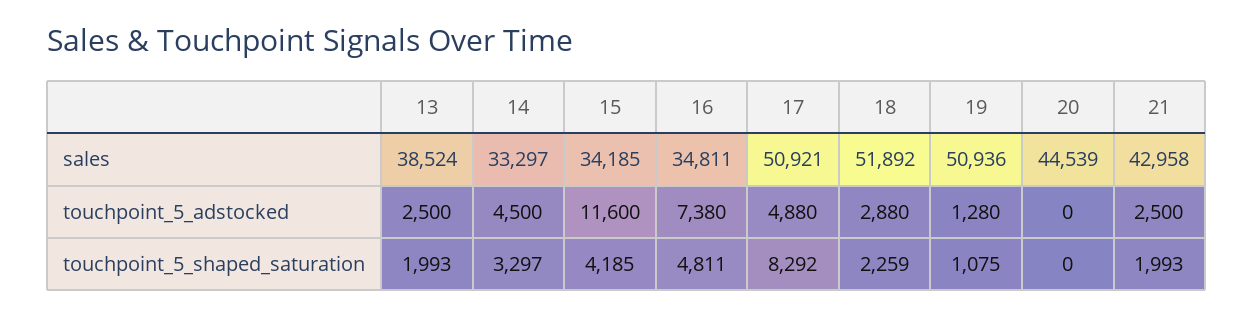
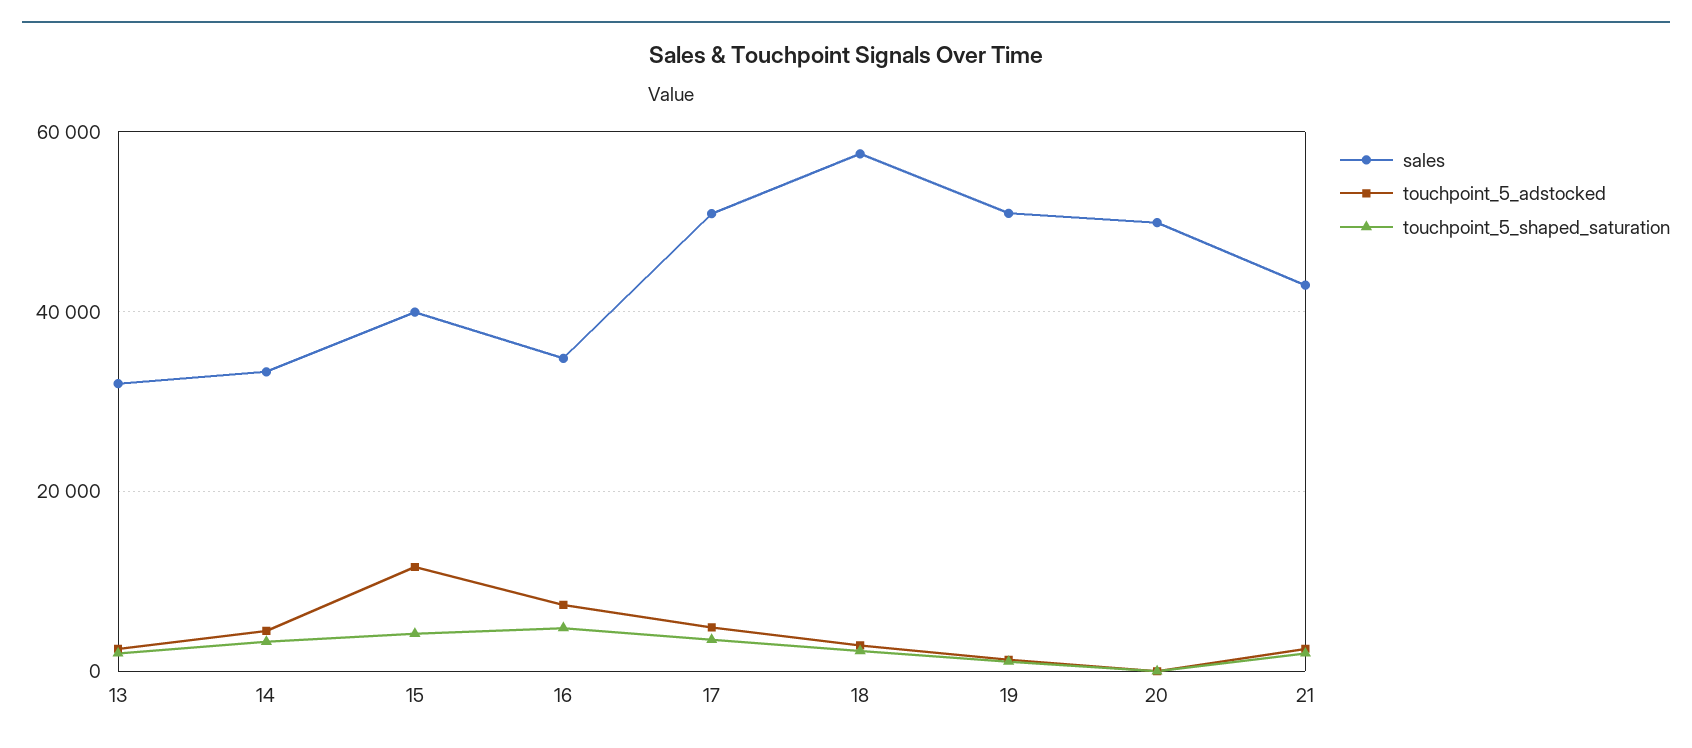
sales, 13: 38524 -> 32000
sales, 15: 34185 -> 40000
sales, 18: 51892 -> 58000
sales, 20: 44539 -> 50000
touchpoint_5_shaped_saturation, 17: 8292 -> 4000

